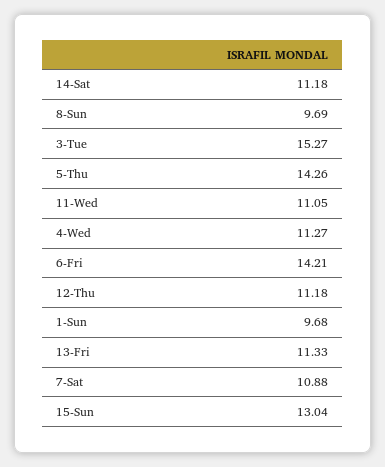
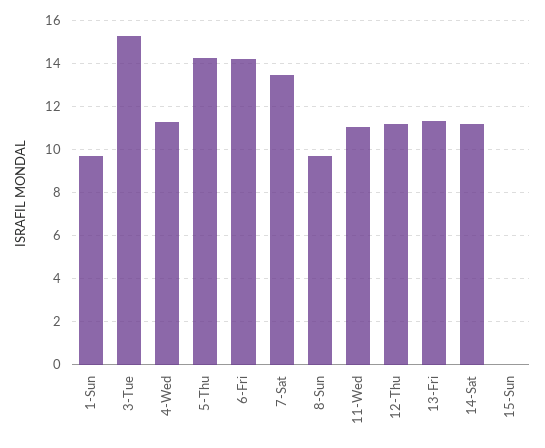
7-Sat: 10.88 -> 13.5
15-Sun: 13.04 -> 0

